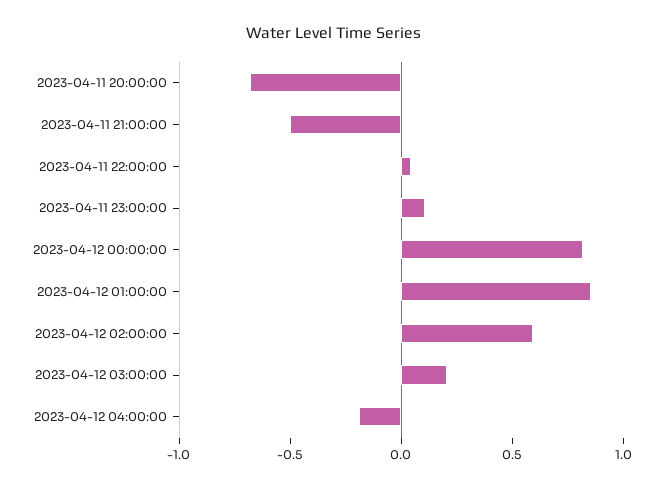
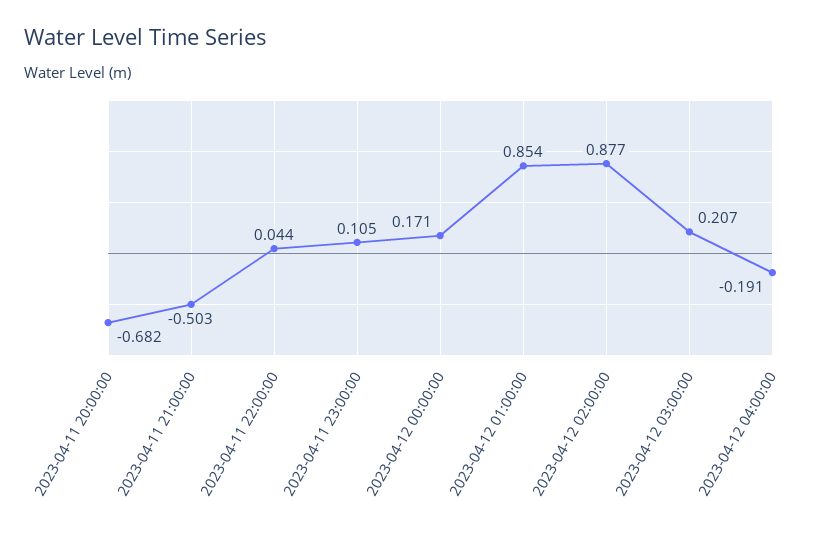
2023-04-12 00:00:00: 0.8 -> 0.171
2023-04-12 02:00:00: 0.6 -> 0.877

